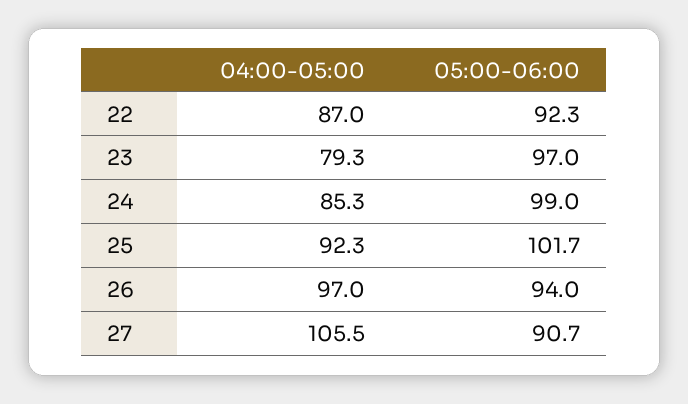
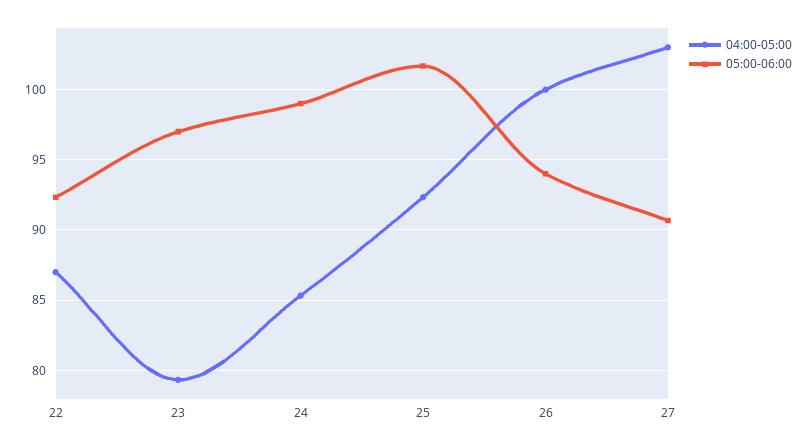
04:00-05:00, 26: 97 -> 100
04:00-05:00, 27: 105.5 -> 103

